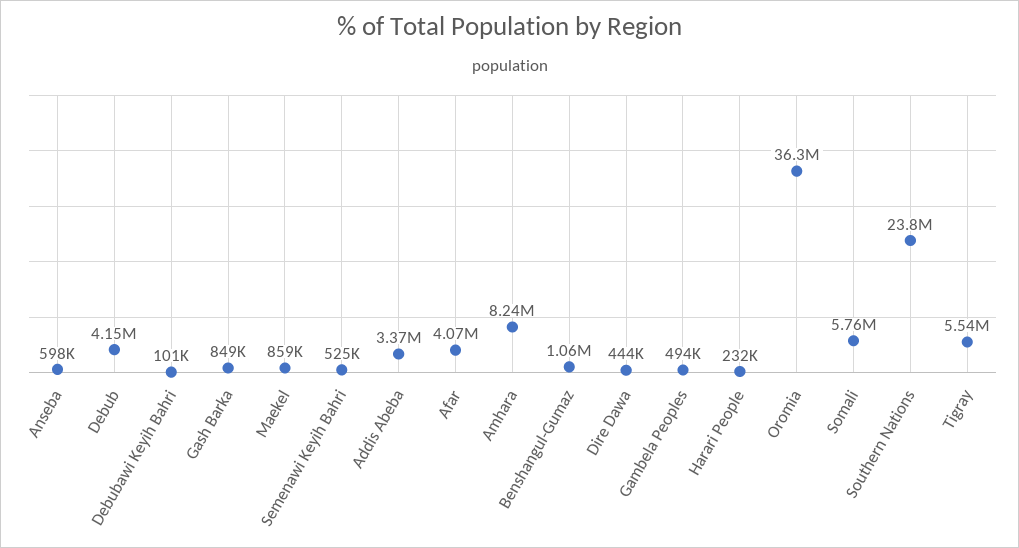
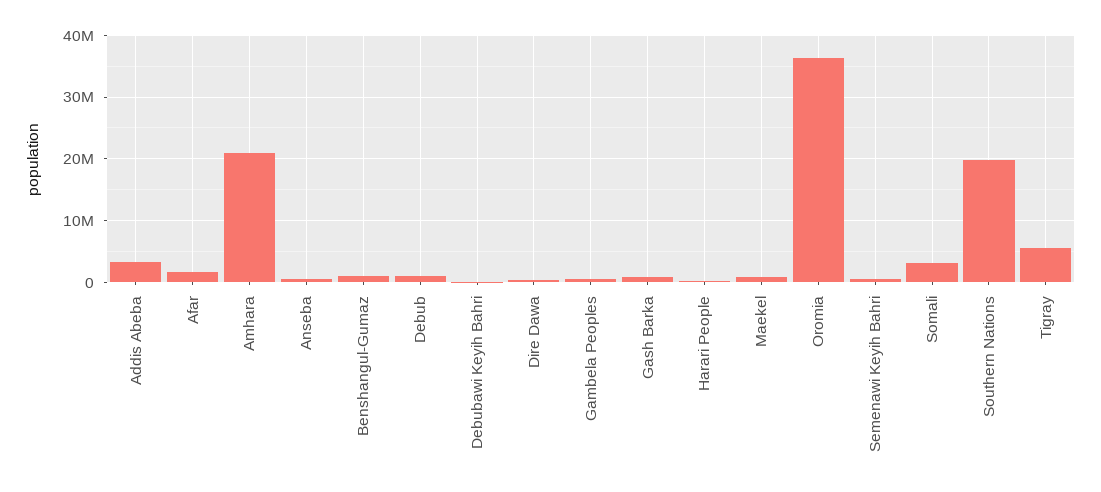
Debub: 4150000 -> 1000000
Afar: 4070000 -> 2000000
Amhara: 8240000 -> 21000000
Somali: 5760000 -> 3000000
Southern Nations: 23800000 -> 20000000

